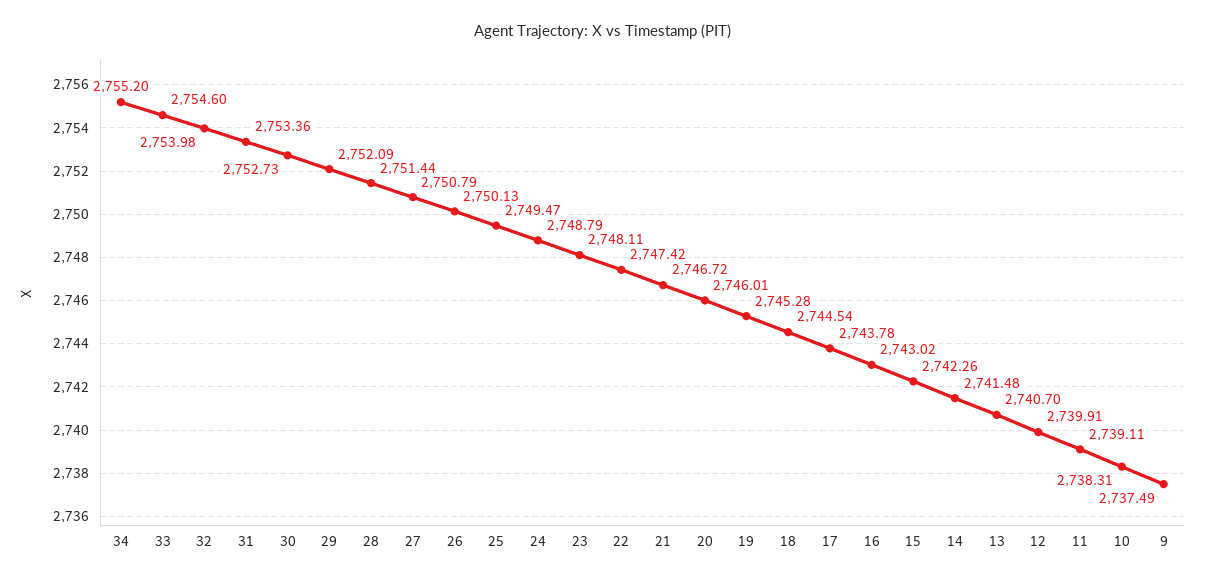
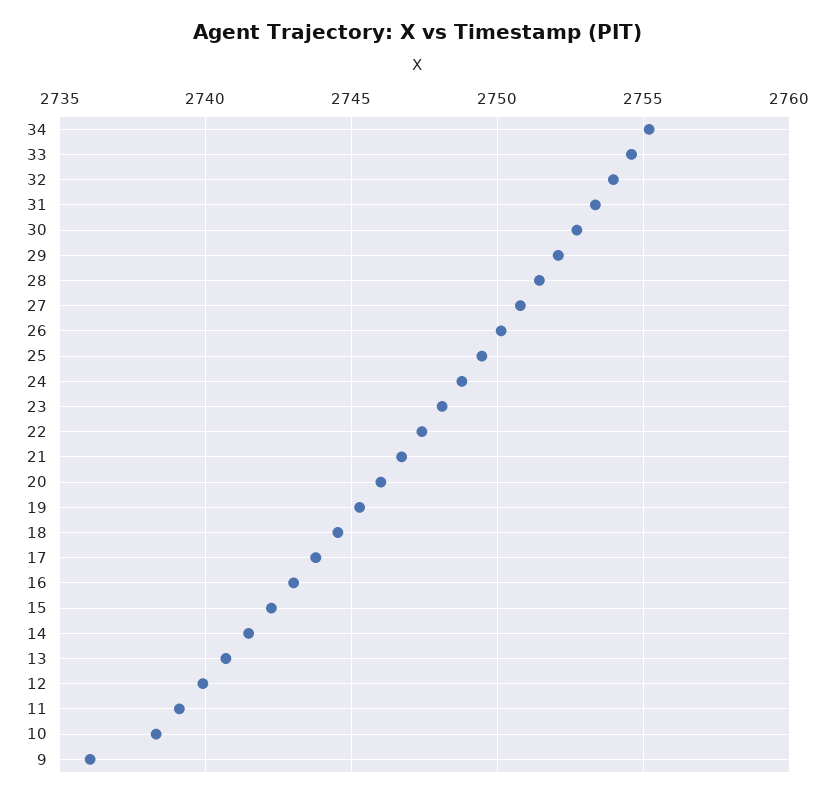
9: 2737.49 -> 2736

